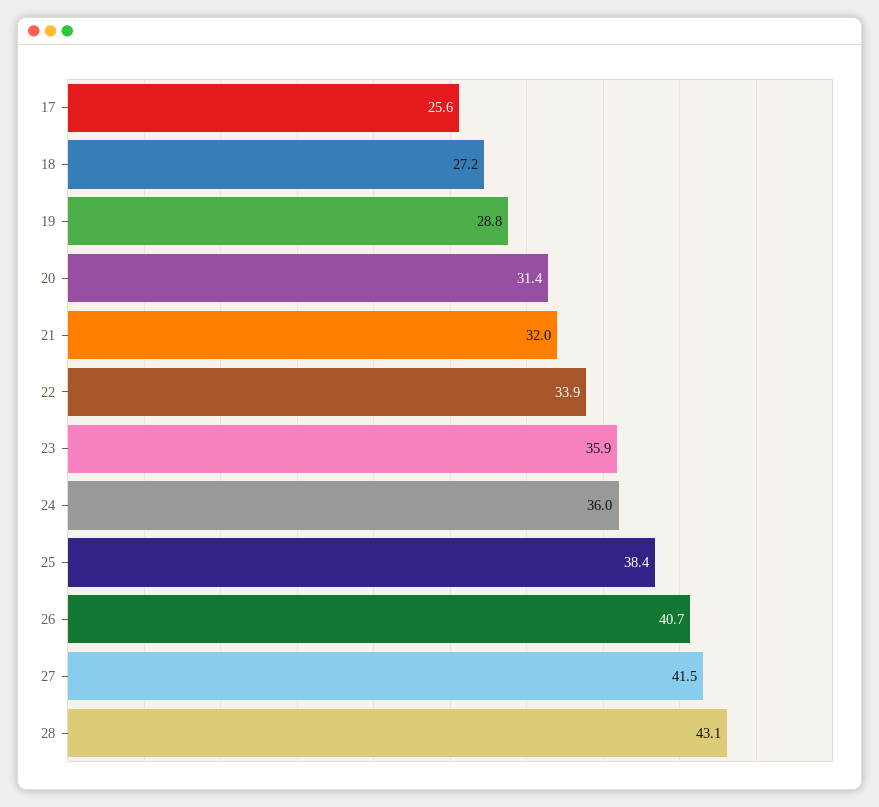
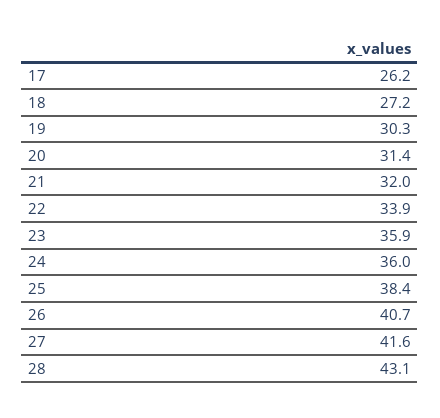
17: 25.6 -> 26.2
19: 28.8 -> 30.3
27: 41.5 -> 41.6

